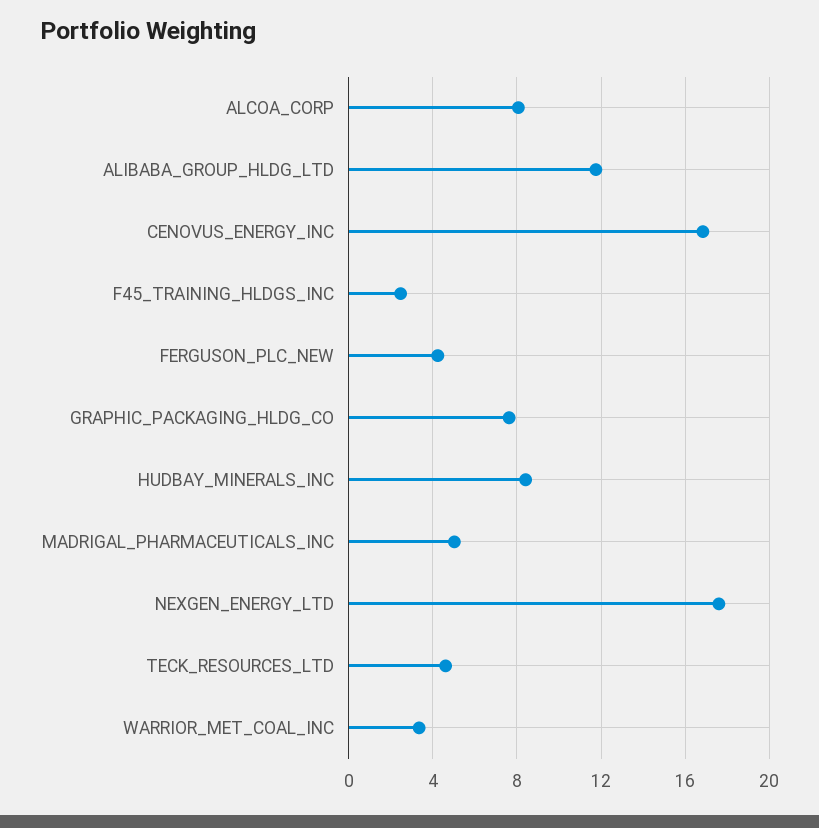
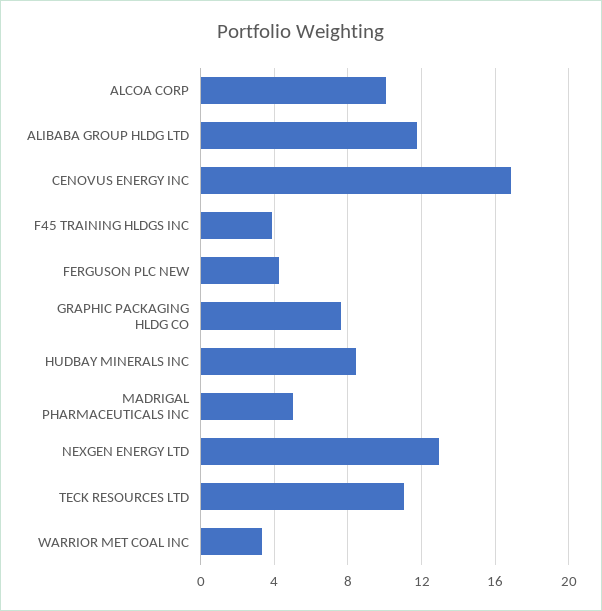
ALCOA_CORP: 8 -> 10
F45_TRAINING_HLDGS_INC: 2.5 -> 4
NEXGEN_ENERGY_LTD: 17.5 -> 13
TECK_RESOURCES_LTD: 4.5 -> 11

